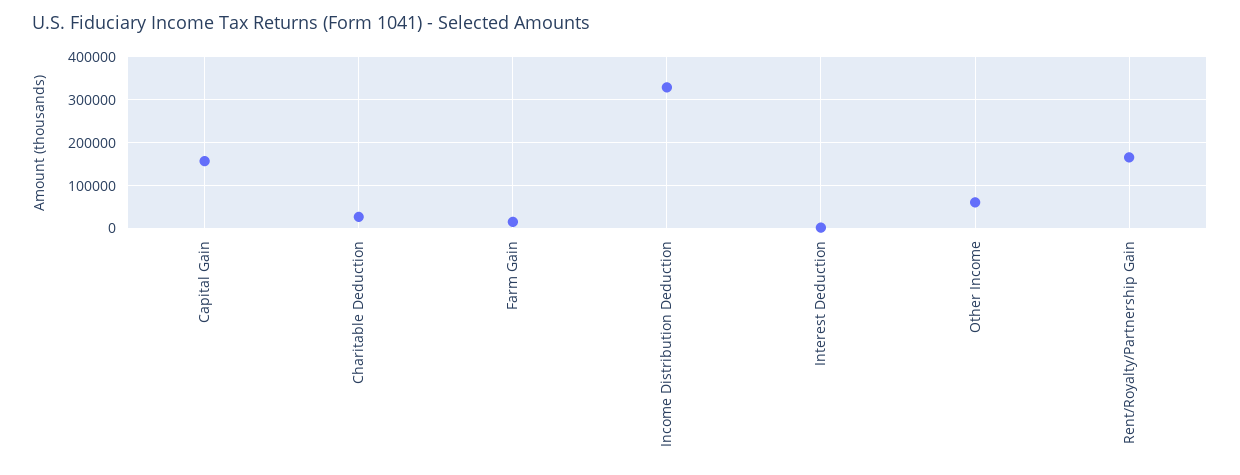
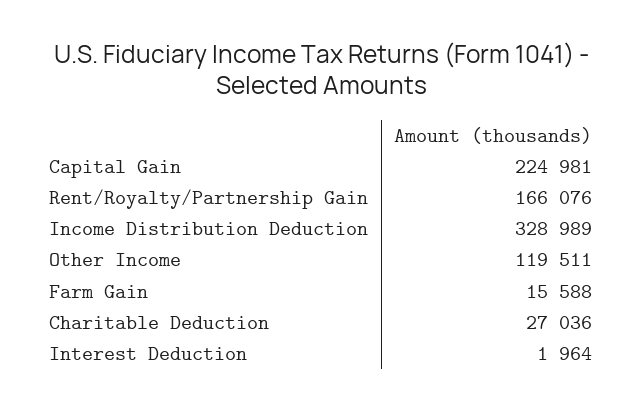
Capital Gain: 160000 -> 224981
Other Income: 60000 -> 119511

